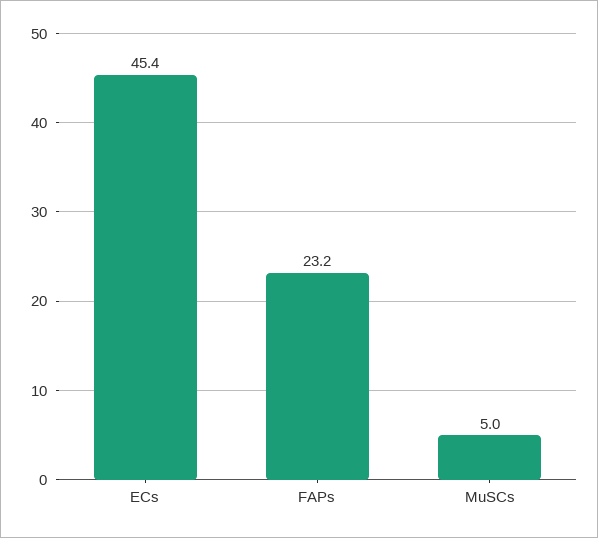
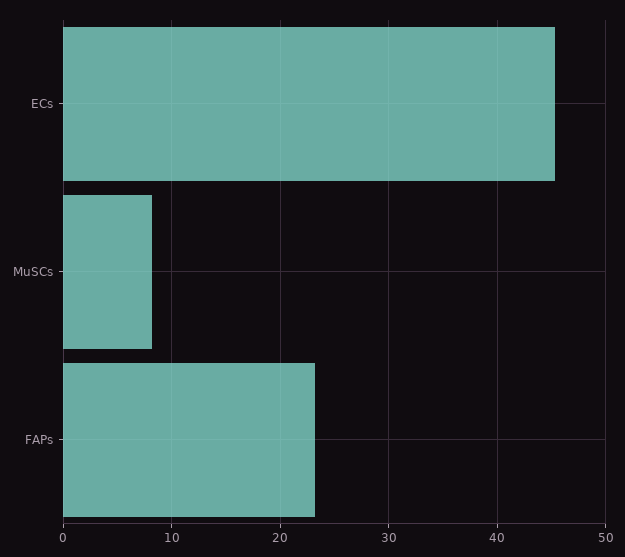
MuSCs: 5 -> 8

